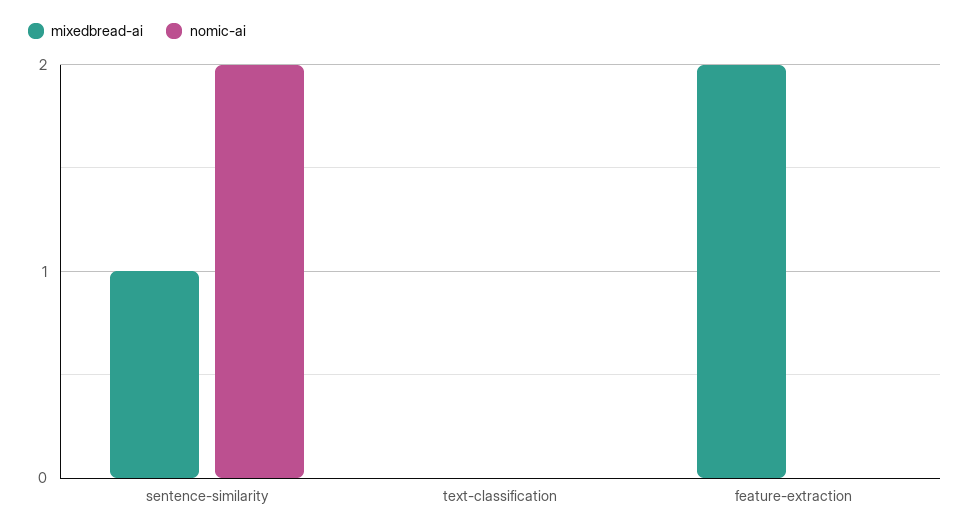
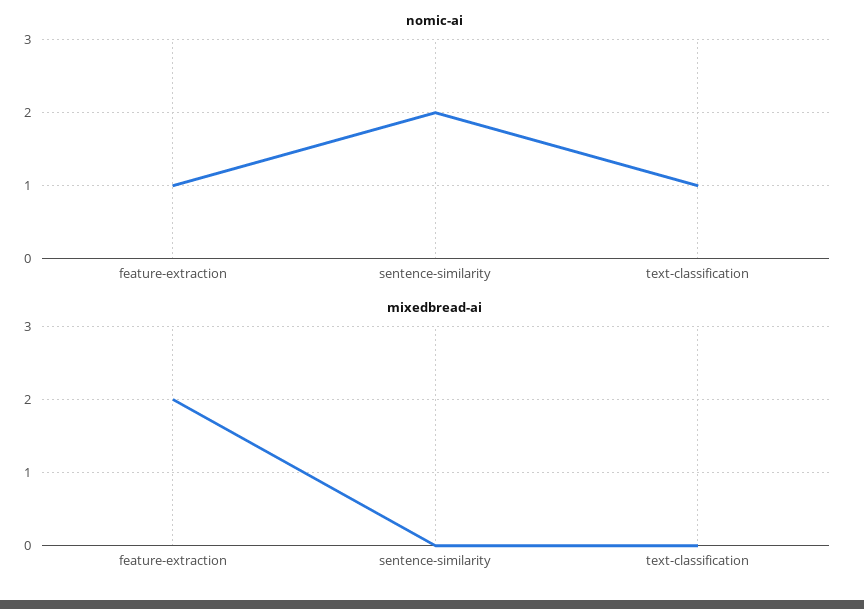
mixedbread-ai, sentence-similarity: 1 -> 0
nomic-ai, text-classification: 0 -> 1
nomic-ai, feature-extraction: 0 -> 1

